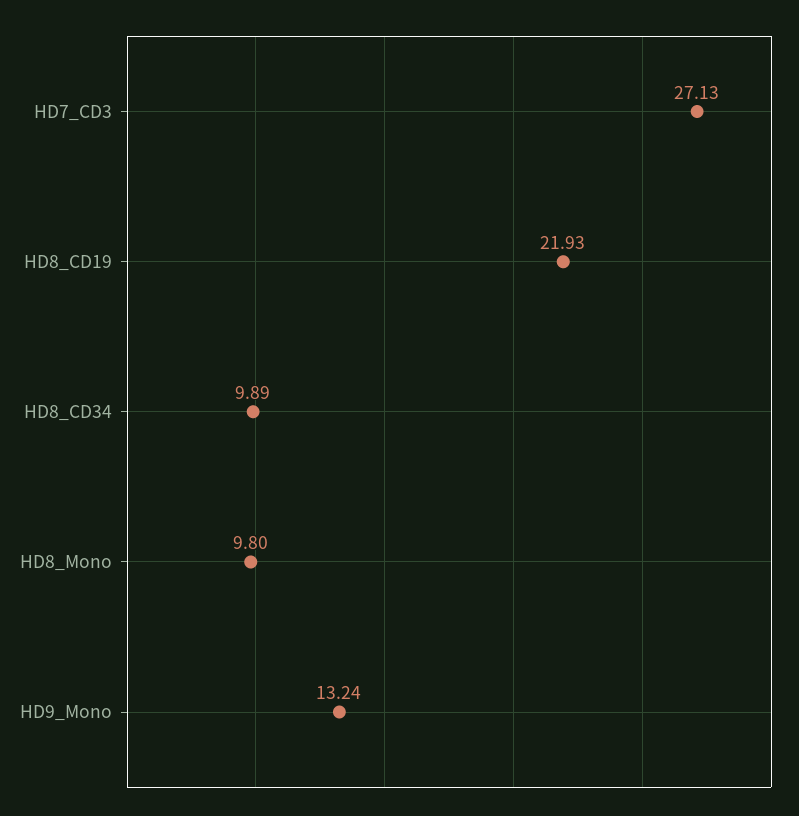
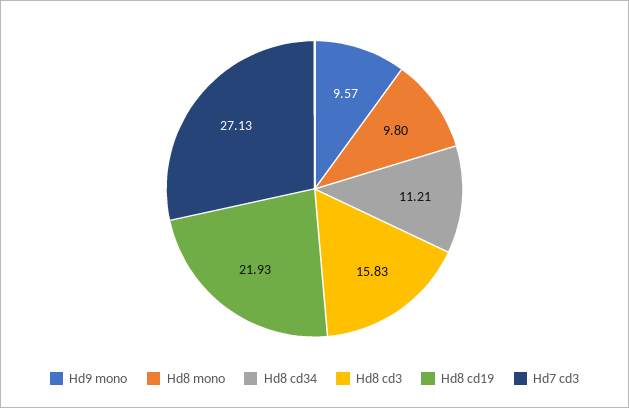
HD8_CD34: 9.89 -> 11.21
HD9_Mono: 13.24 -> 9.57
Hd8 cd3: none -> 15.83

